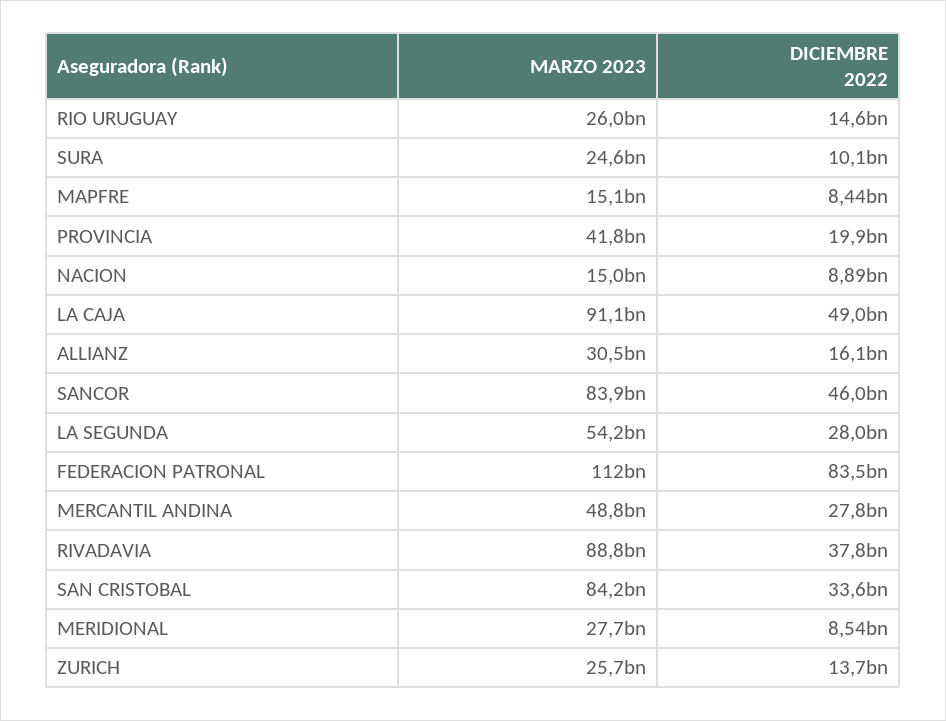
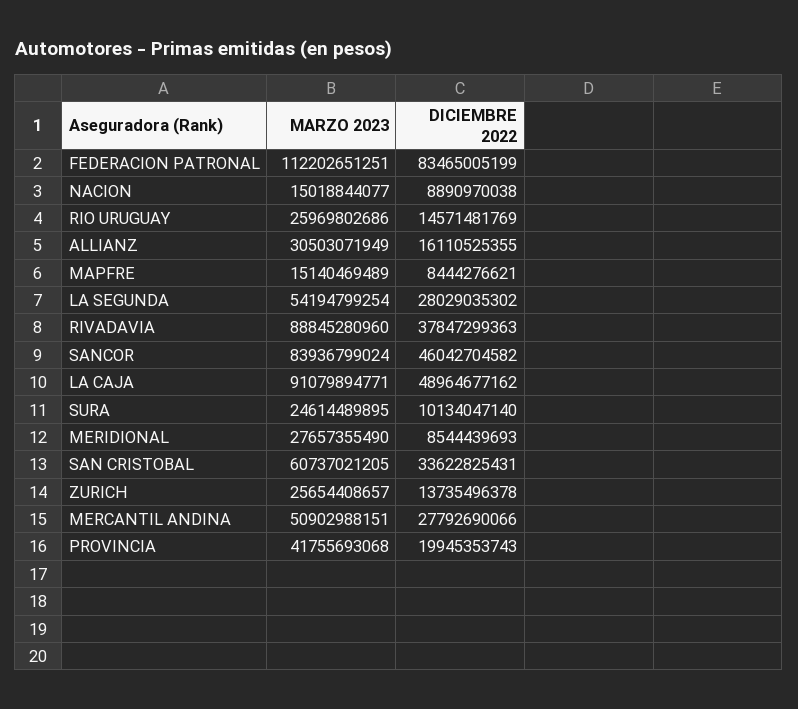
MARZO 2023, MERCANTIL ANDINA: 48800000000 -> 50902988151
MARZO 2023, SAN CRISTOBAL: 84200000000 -> 60737021205

